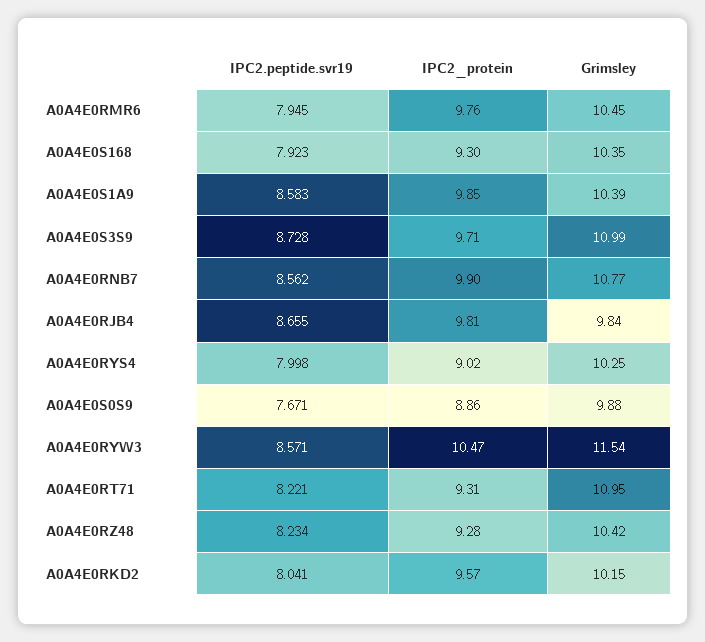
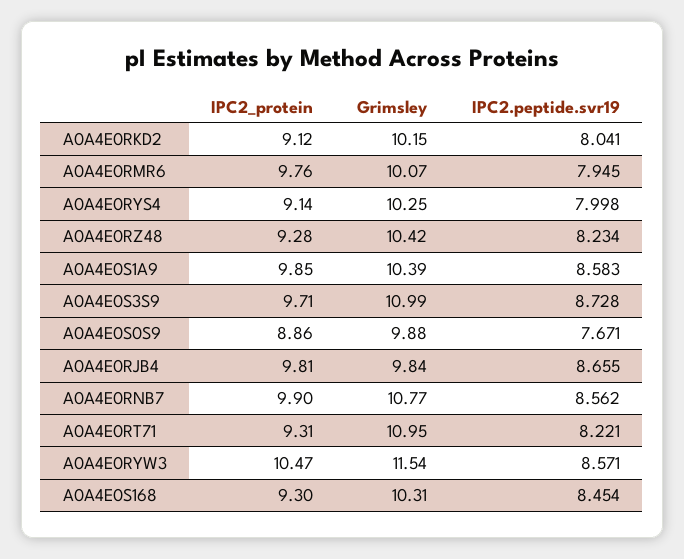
Grimsley, A0A4E0RMR6: 10.45 -> 10.07
IPC2.peptide.svr19, A0A4E0S168: 7.923 -> 8.454
Grimsley, A0A4E0S168: 10.35 -> 10.31
IPC2_protein, A0A4E0RYS4: 9.02 -> 9.14
IPC2_protein, A0A4E0RKD2: 9.57 -> 9.12

